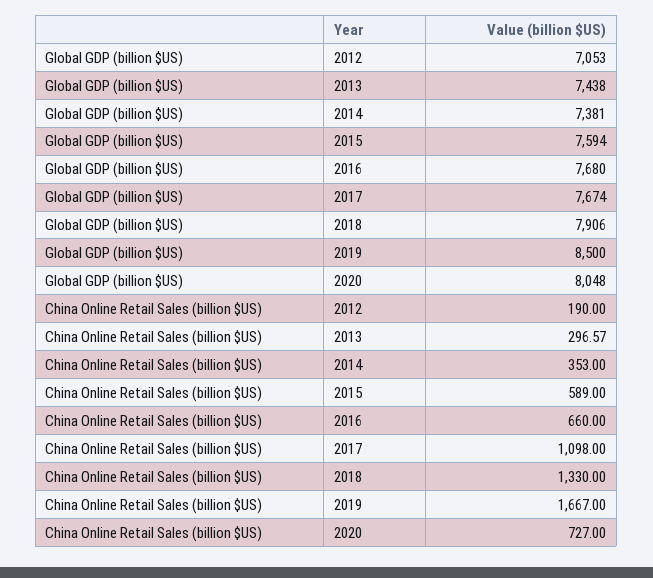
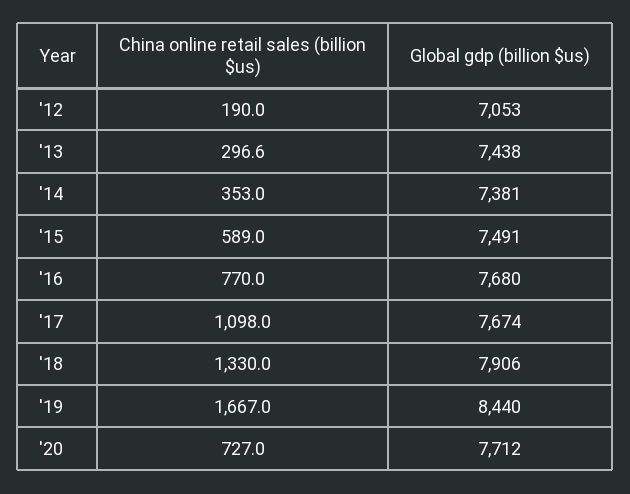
Global GDP (billion $US), 2015: 7594 -> 7491
Global GDP (billion $US), 2019: 8500 -> 8440
Global GDP (billion $US), 2020: 8048 -> 7712
China Online Retail Sales (billion $US), 2016: 660 -> 770

